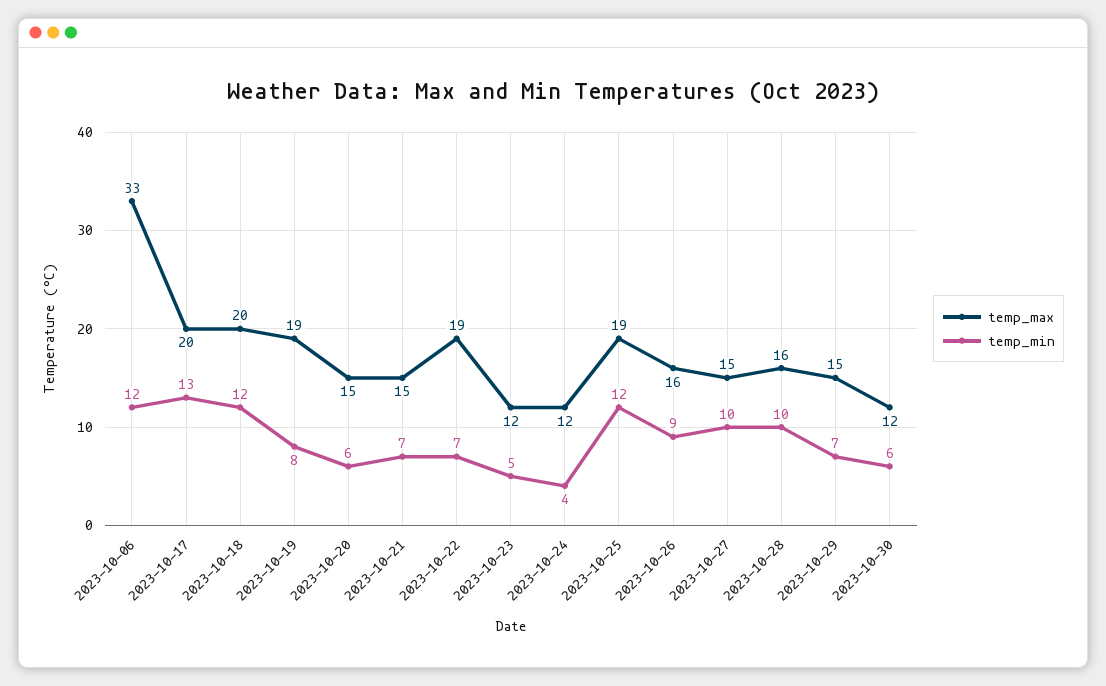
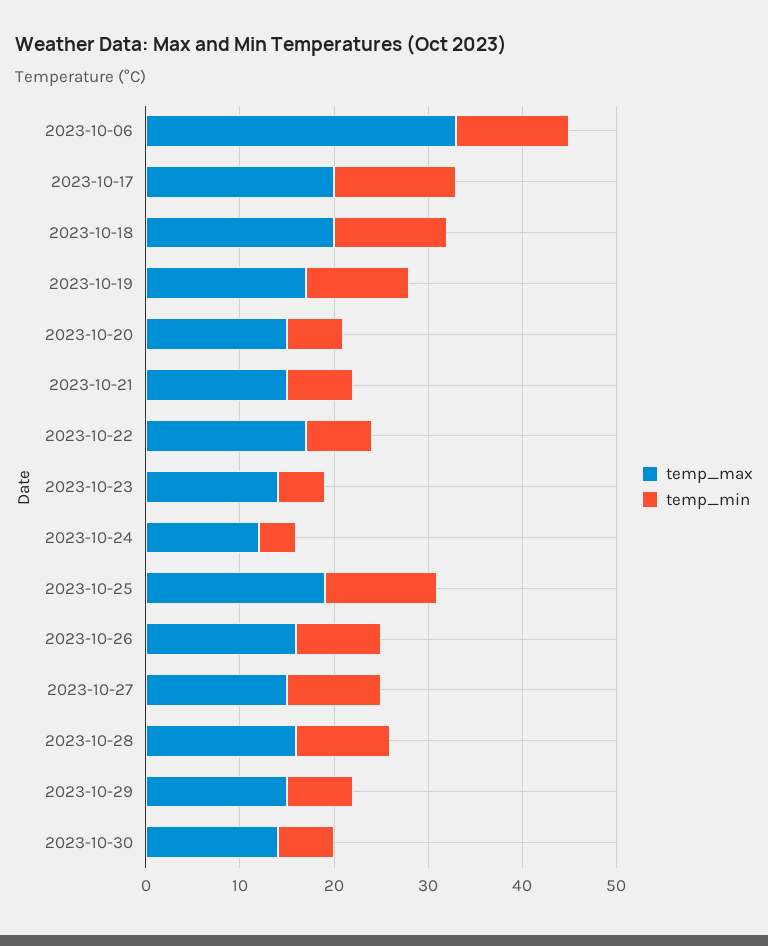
temp_max, 2023-10-19: 19 -> 17
temp_min, 2023-10-19: 8 -> 11
temp_max, 2023-10-22: 19 -> 17
temp_max, 2023-10-23: 12 -> 14
temp_max, 2023-10-30: 12 -> 14

